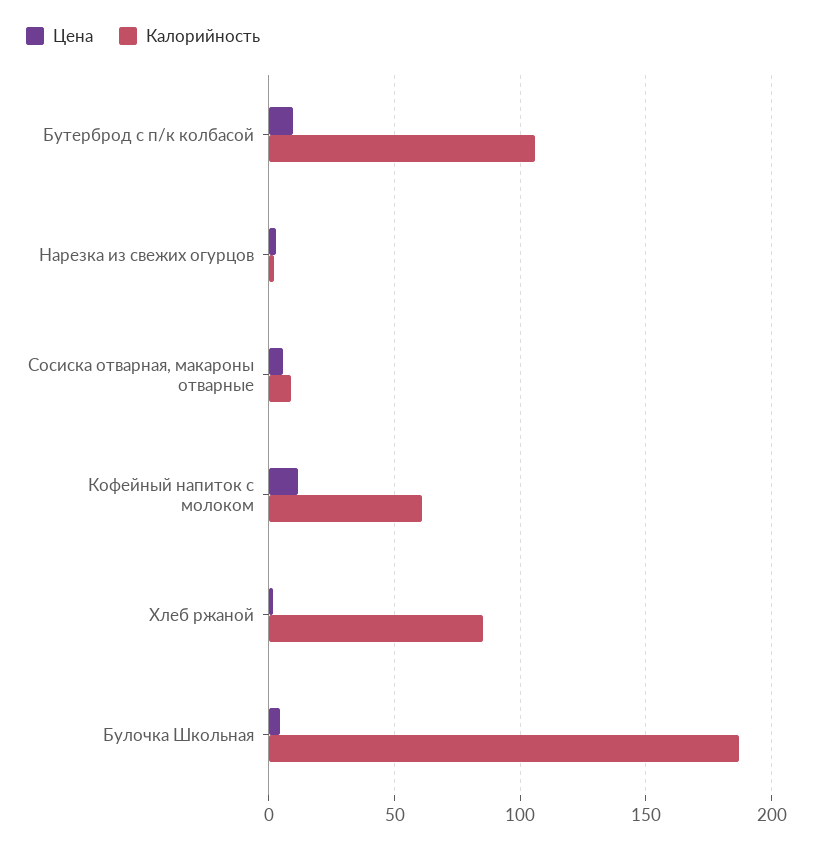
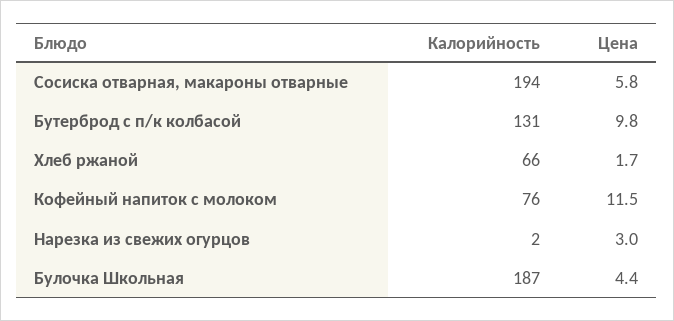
Калорийность, Бутерброд с п/к колбасой: 105 -> 131
Калорийность, Сосиска отварная, макароны отварные: 10 -> 194
Калорийность, Кофейный напиток с молоком: 60 -> 76
Калорийность, Хлеб ржаной: 85 -> 66

